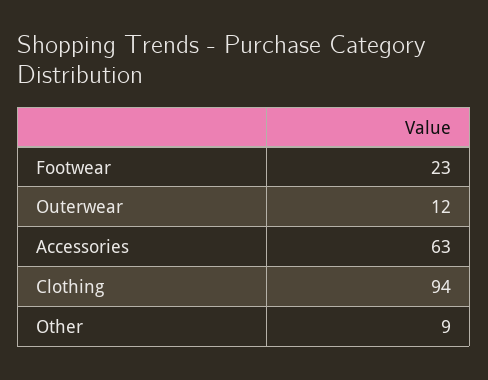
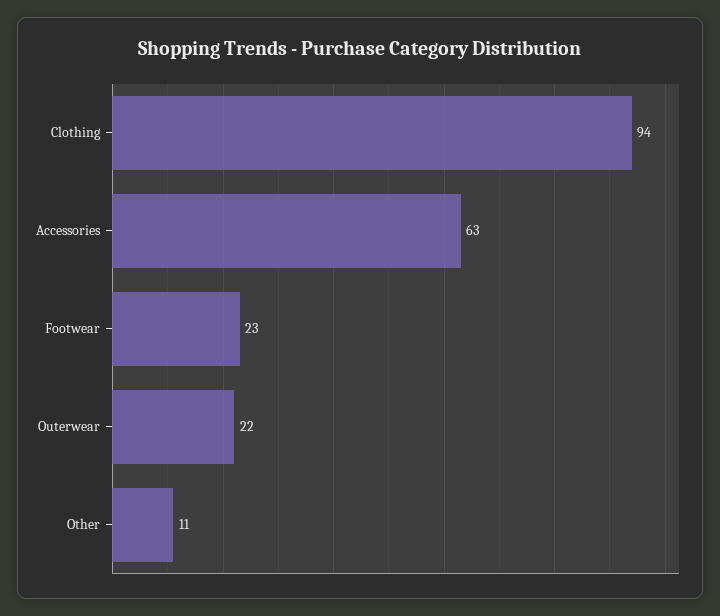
Outerwear: 12 -> 22
Other: 9 -> 11

